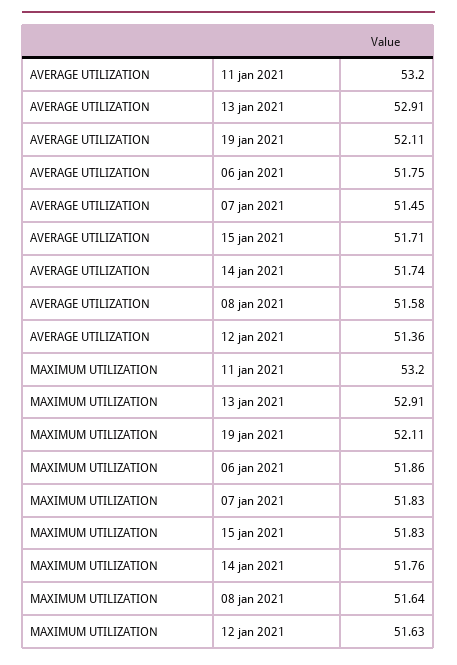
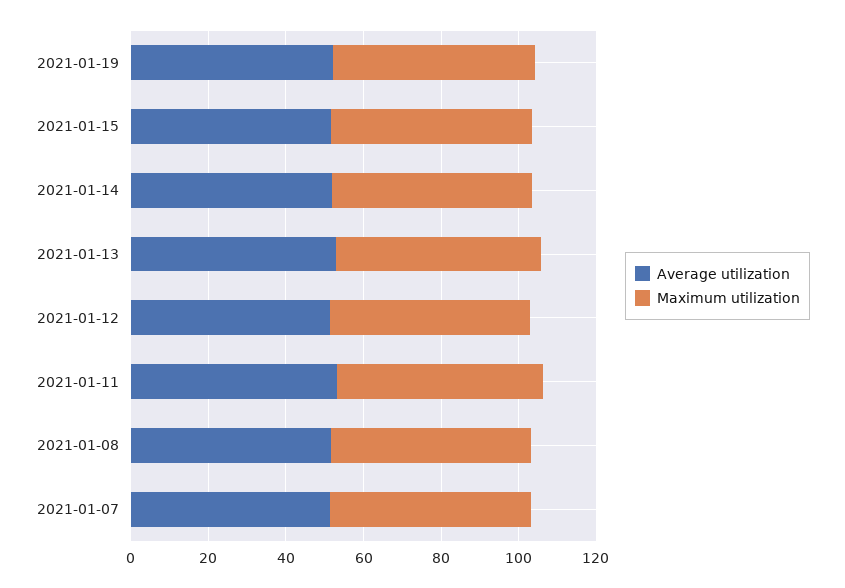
AVERAGE UTILIZATION, 06 jan 2021: 51.75 -> none
MAXIMUM UTILIZATION, 06 jan 2021: 51.86 -> none

